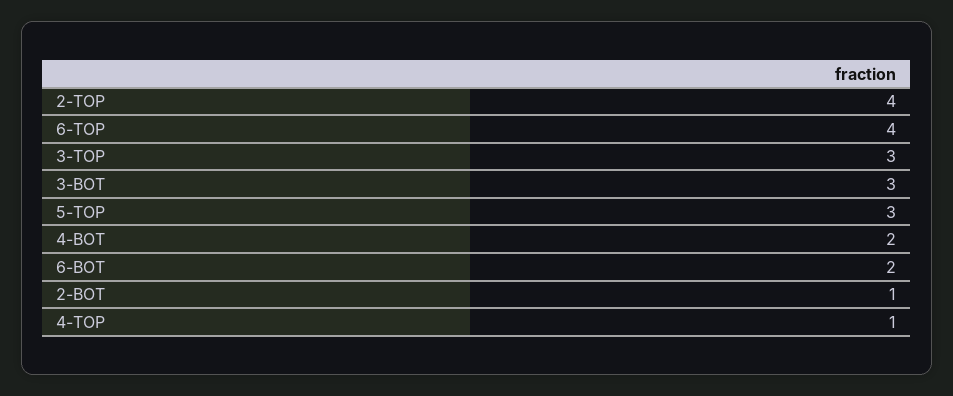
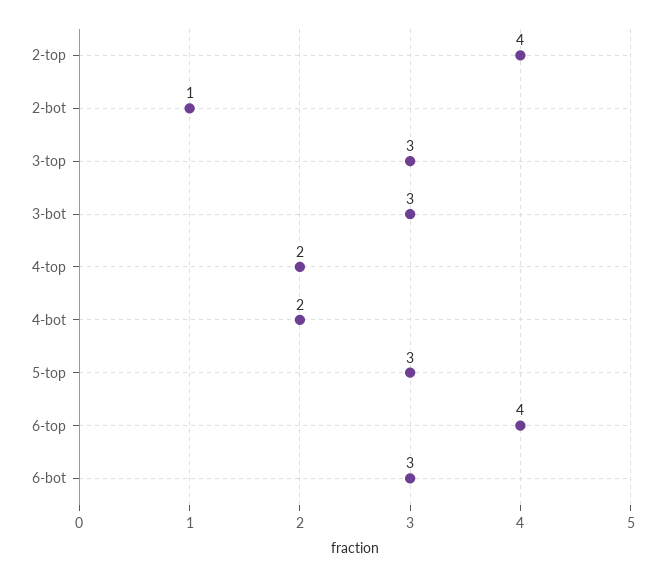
6-BOT: 2 -> 3
4-TOP: 1 -> 2

